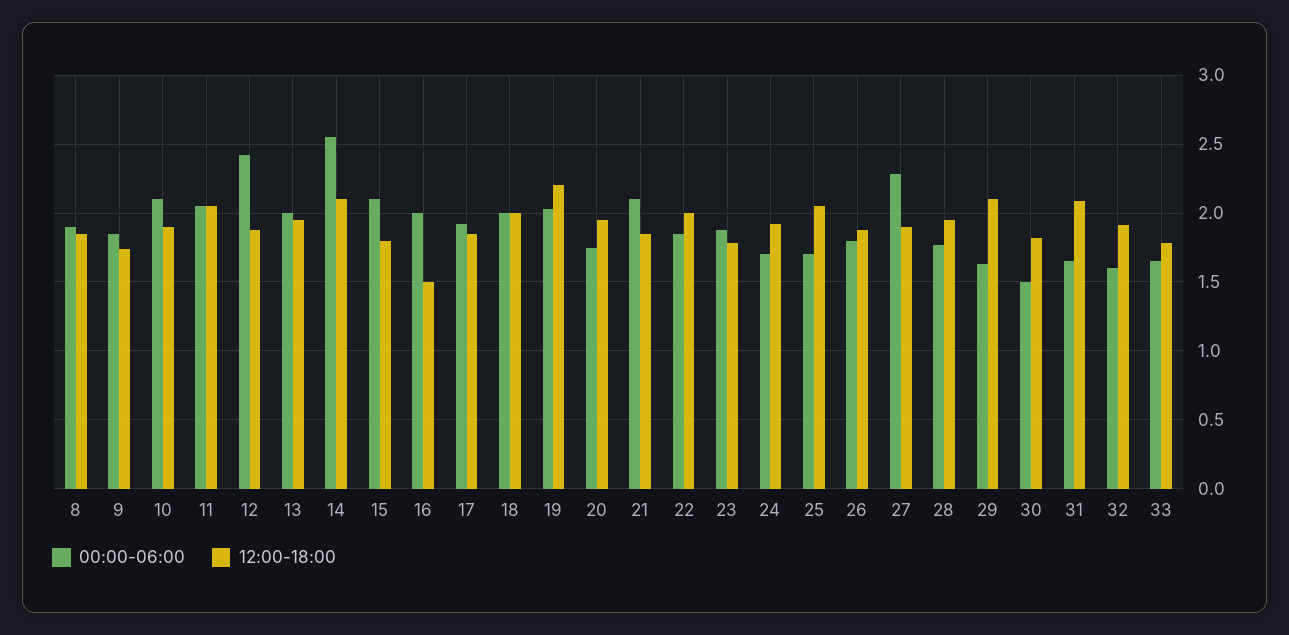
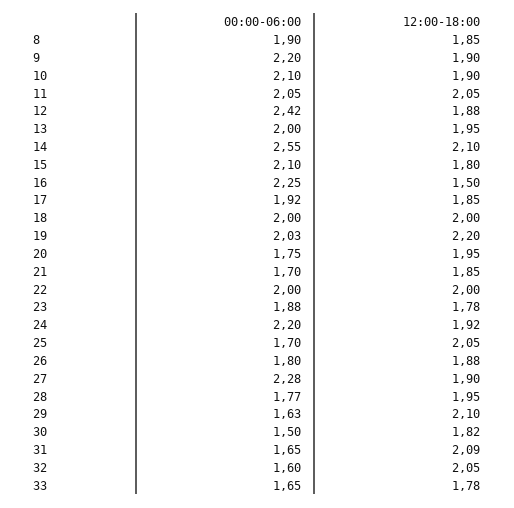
00:00-06:00, 9: 1.85 -> 2.2
12:00-18:00, 9: 1.75 -> 1.9
00:00-06:00, 16: 2 -> 2.25
00:00-06:00, 21: 2.1 -> 1.7
00:00-06:00, 22: 1.85 -> 2
00:00-06:00, 24: 1.7 -> 2.2
12:00-18:00, 32: 1.9 -> 2.05

